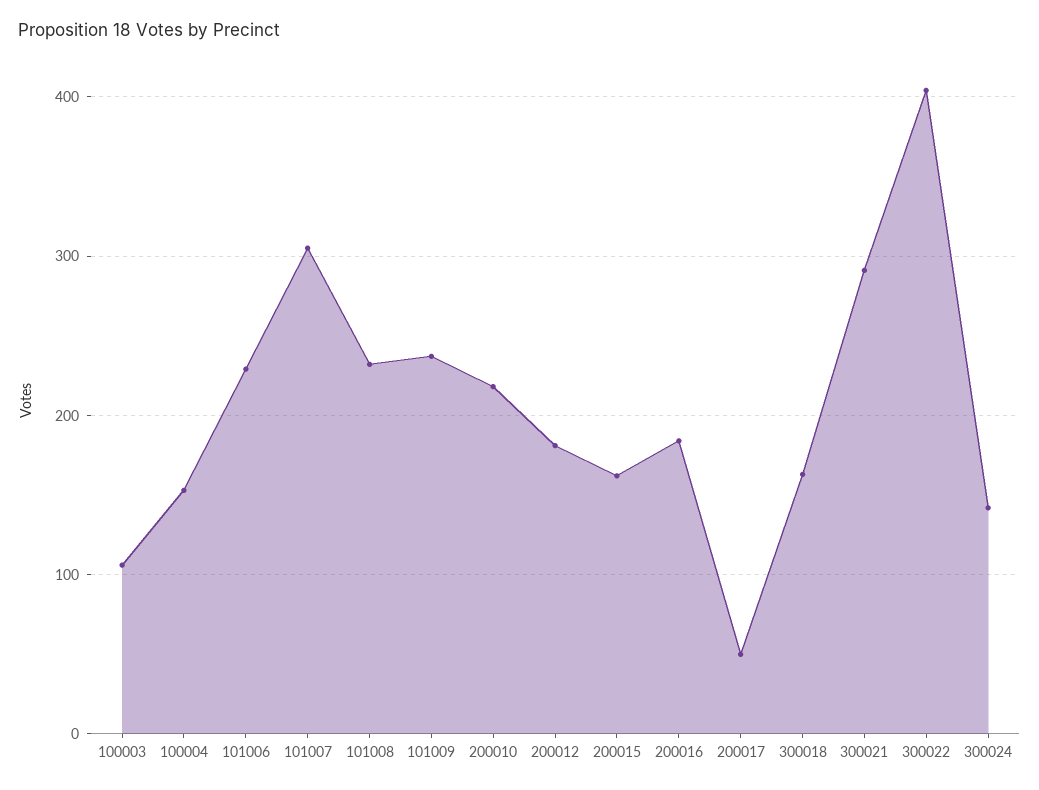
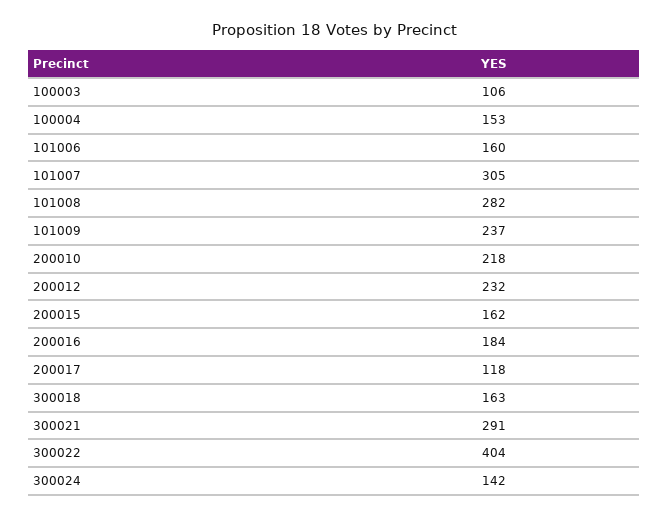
101006: 230 -> 160
101008: 230 -> 282
200012: 180 -> 232
200017: 50 -> 118

